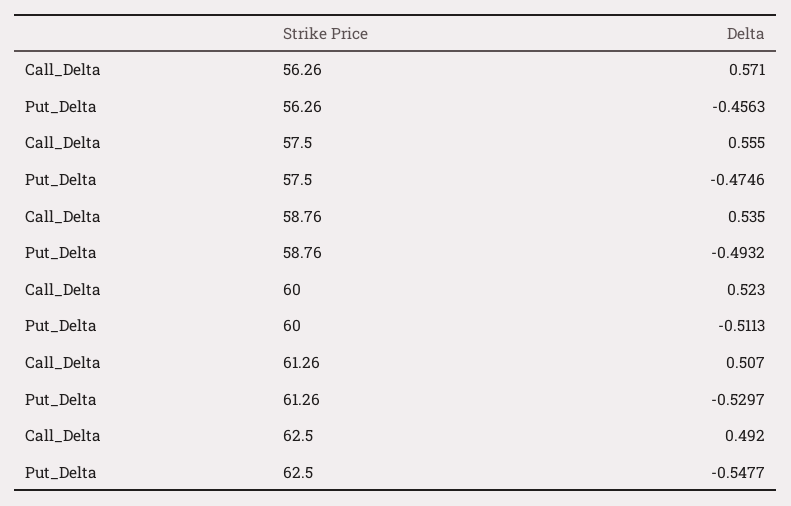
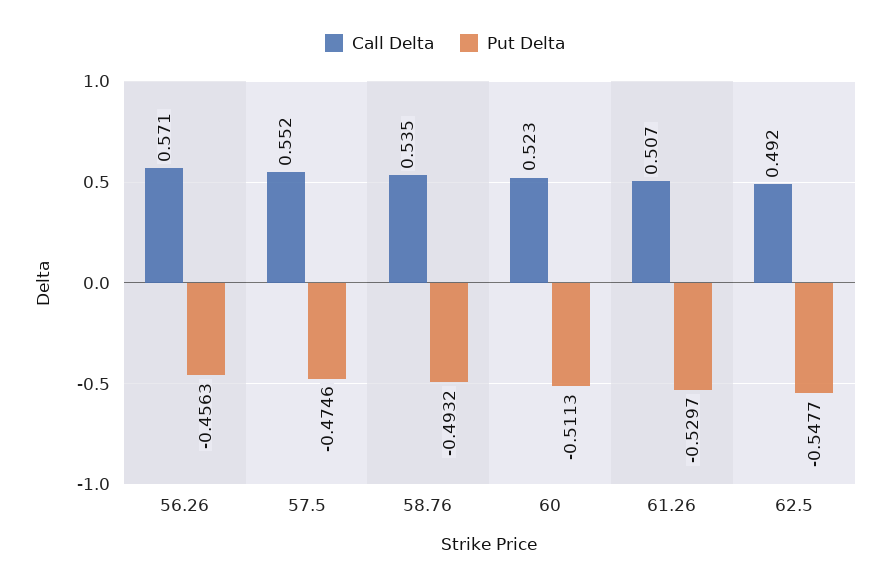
Call_Delta, 57.5: 0.555 -> 0.552

